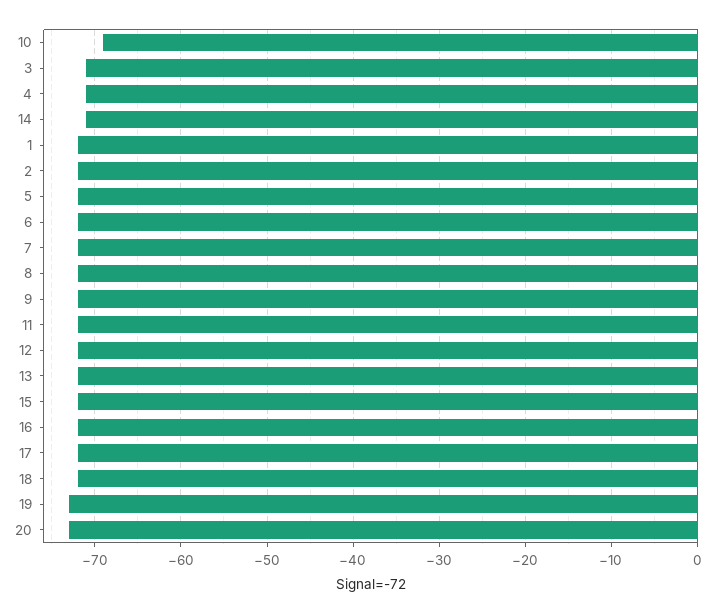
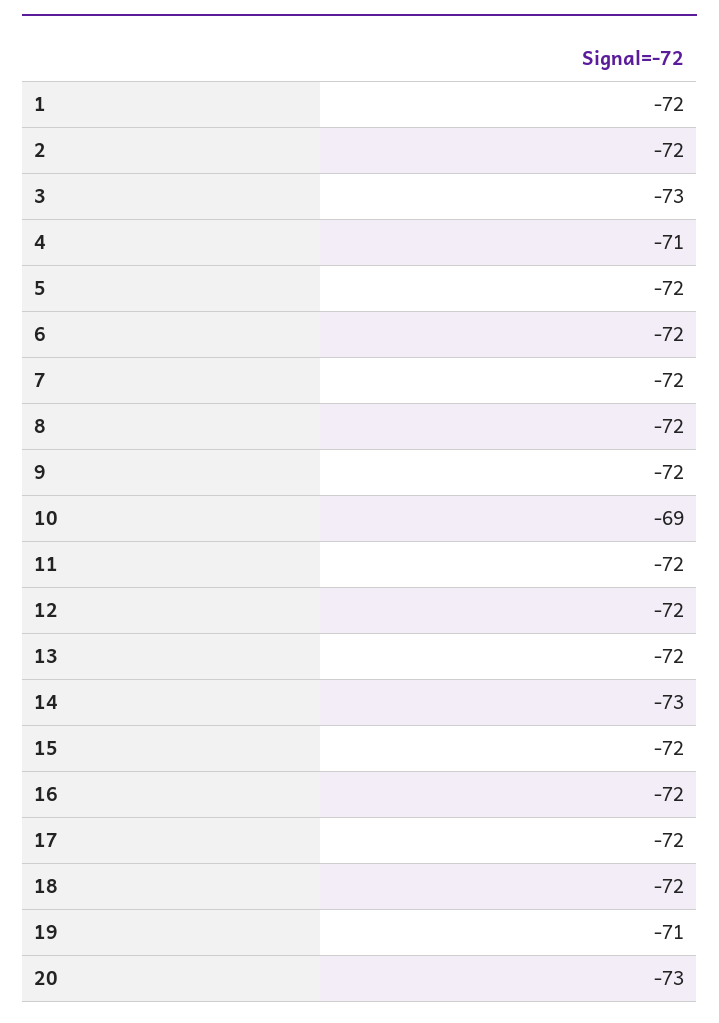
3: -71 -> -73
14: -71 -> -73
19: -73 -> -71

